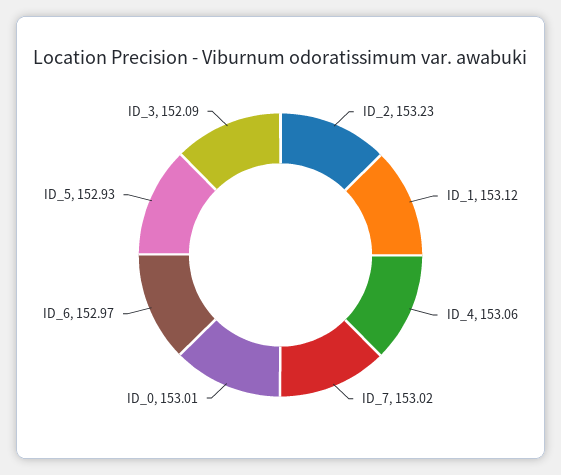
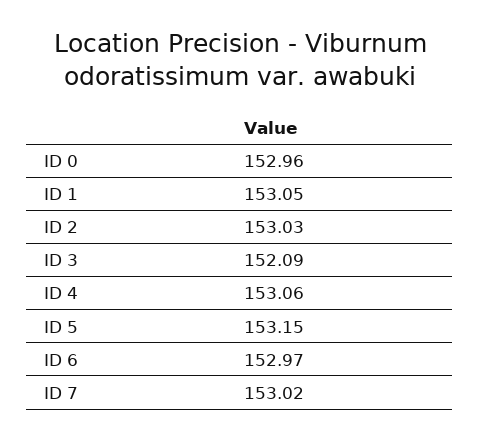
ID_2: 153.23 -> 153.03
ID_1: 153.12 -> 153.05
ID_0: 153.01 -> 152.96
ID_5: 152.93 -> 153.15

